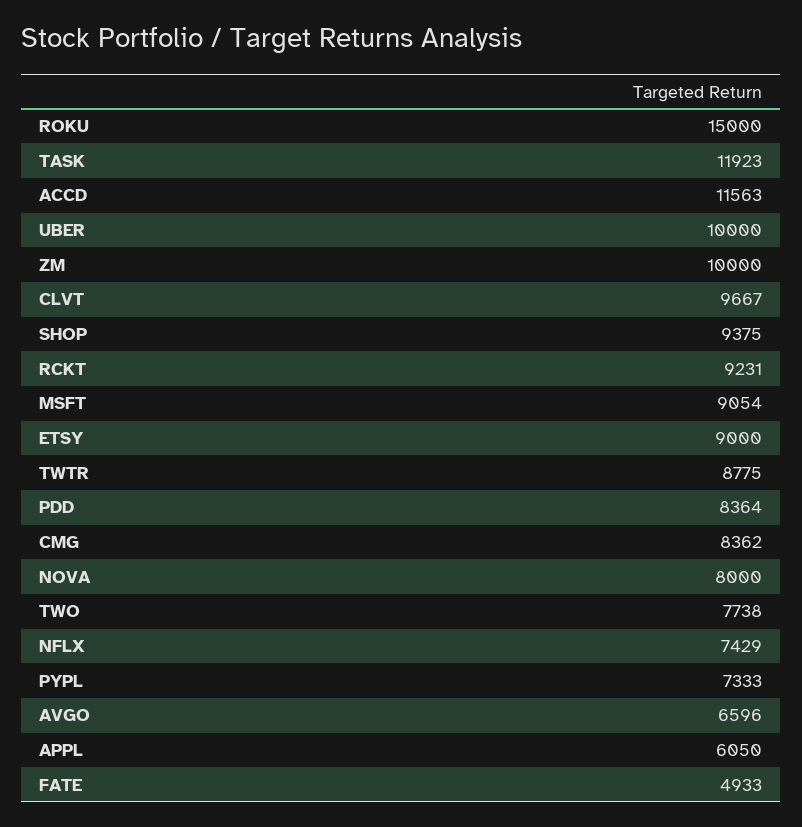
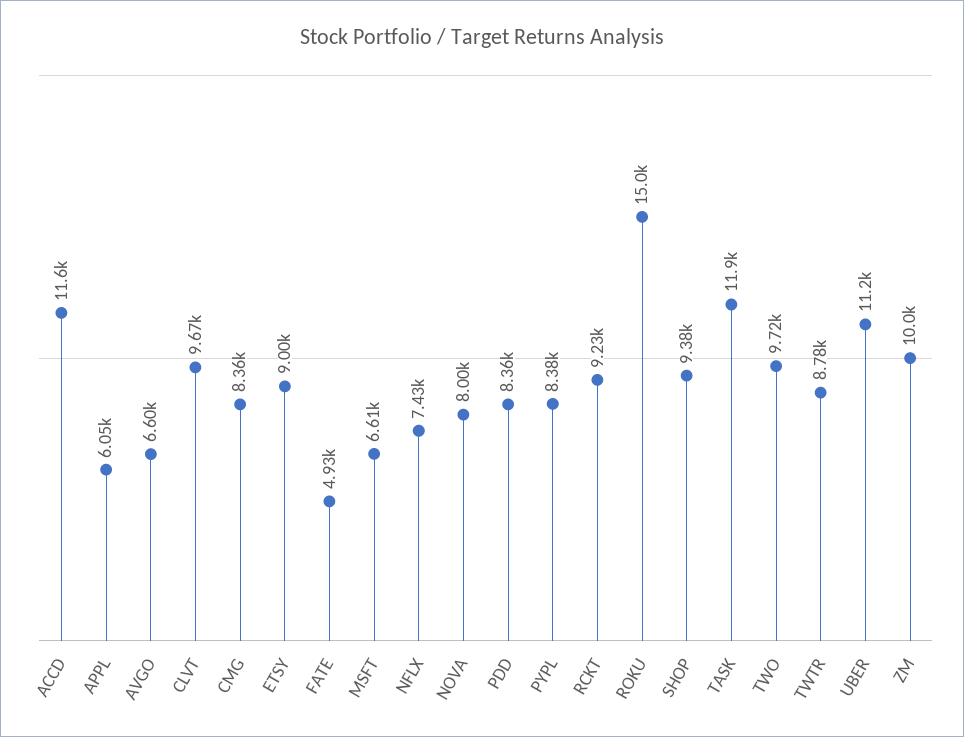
UBER: 10000 -> 11200
MSFT: 9054 -> 6610
TWO: 7738 -> 9720
PYPL: 7333 -> 8380

